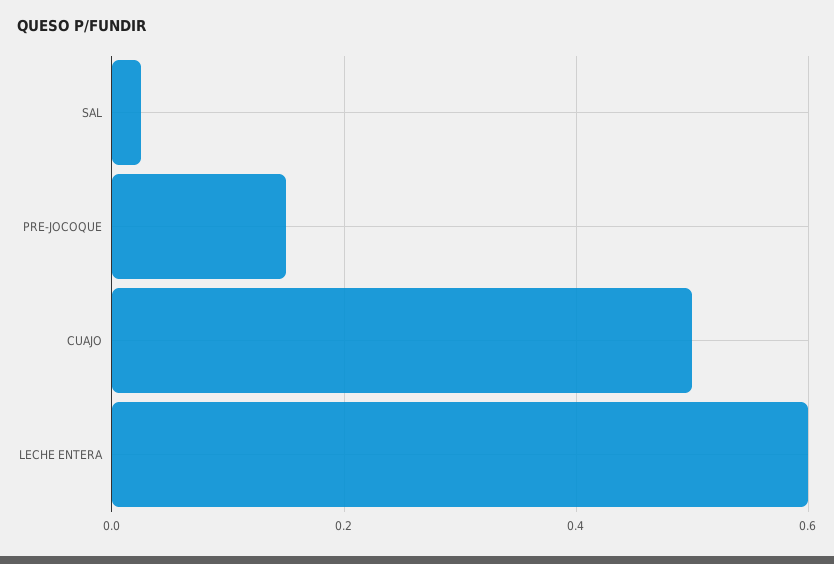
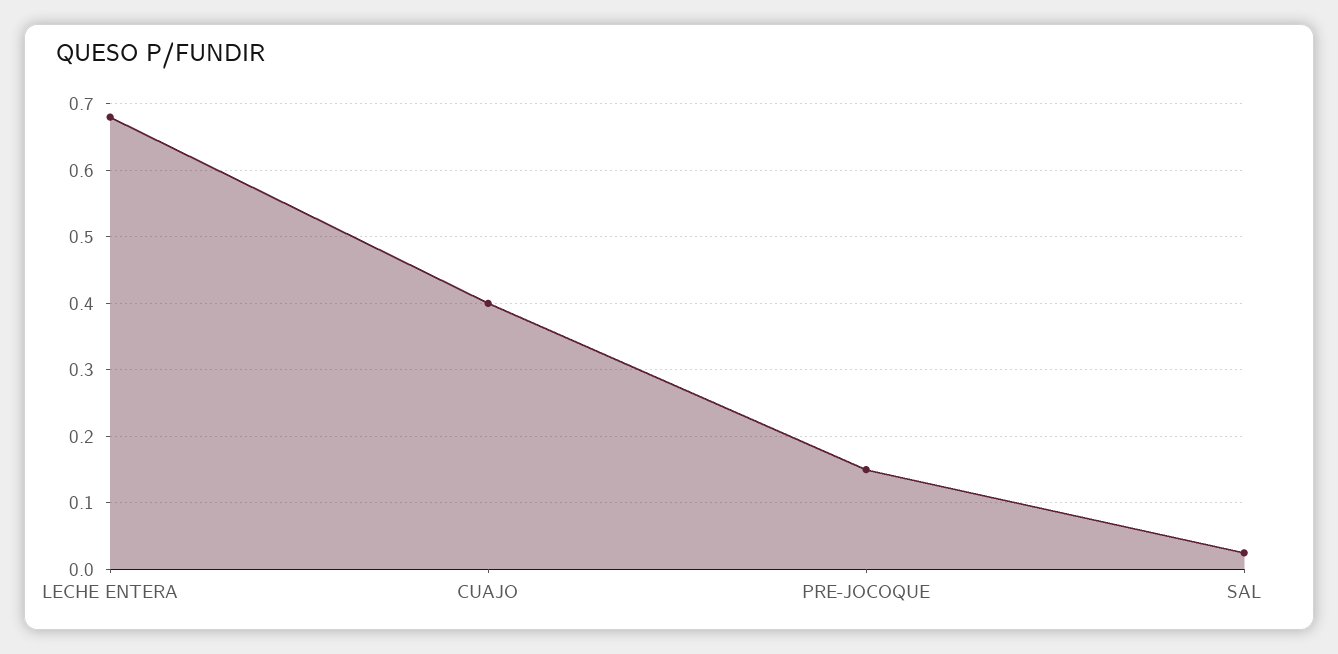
CUAJO: 0.5 -> 0.4
LECHE ENTERA: 0.6 -> 0.68

